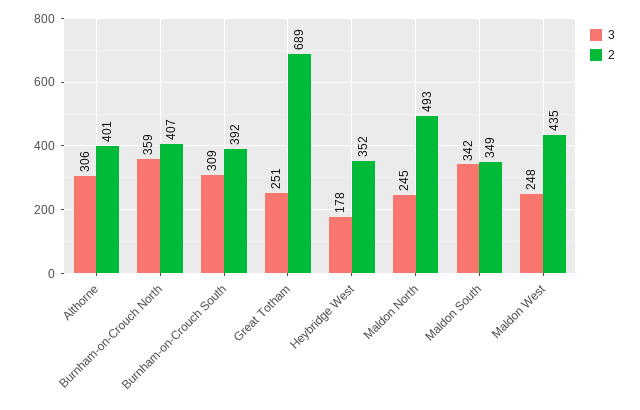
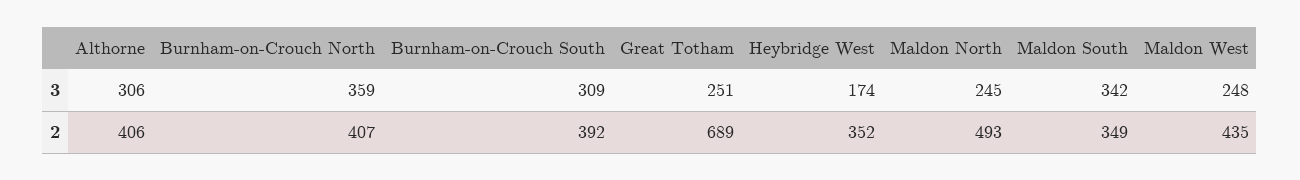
2, Althorne: 401 -> 406
3, Heybridge West: 178 -> 174

